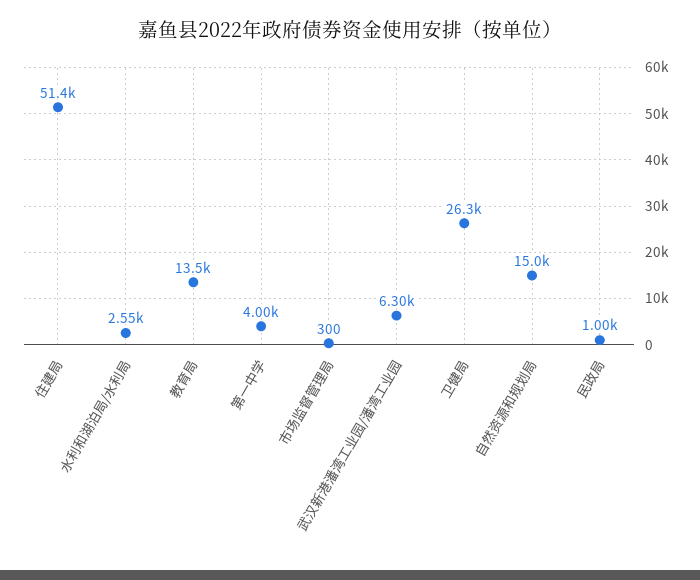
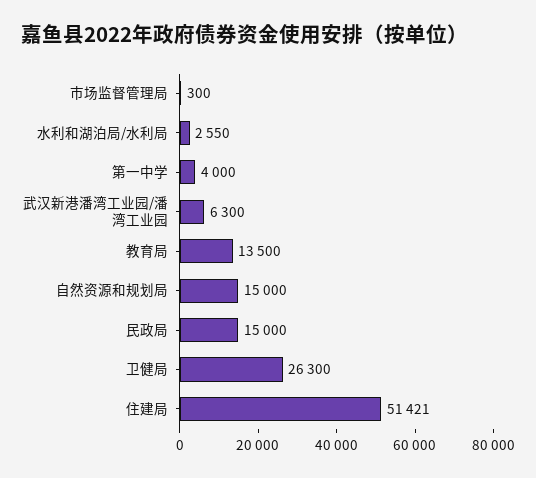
民政局: 1000 -> 15000

